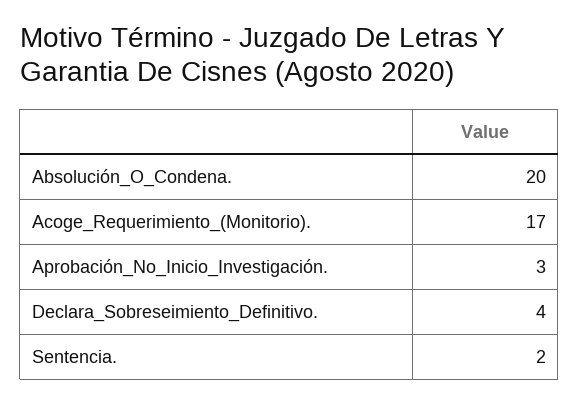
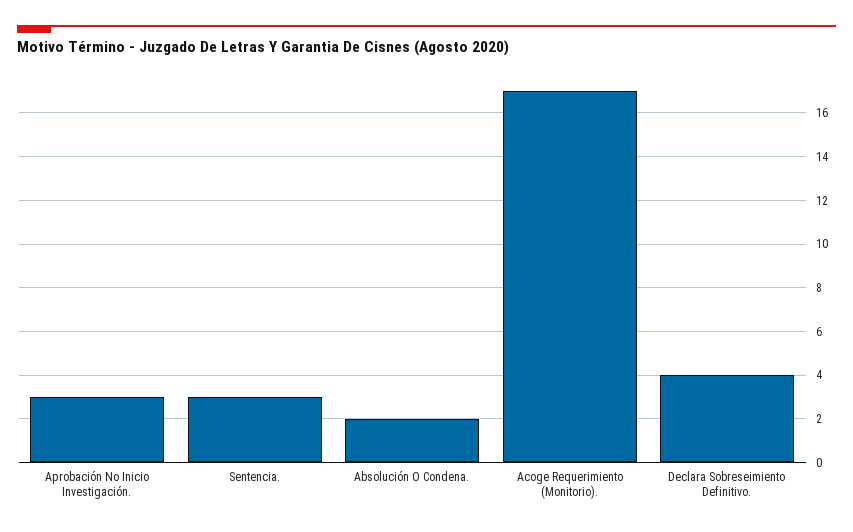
Absolución_O_Condena.: 20 -> 2
Sentencia.: 2 -> 3

